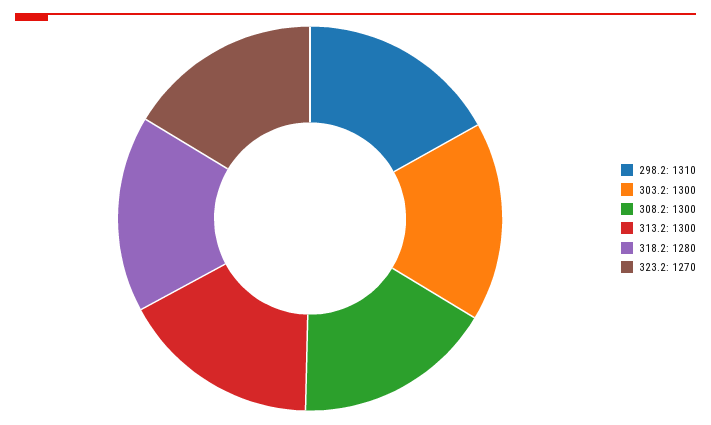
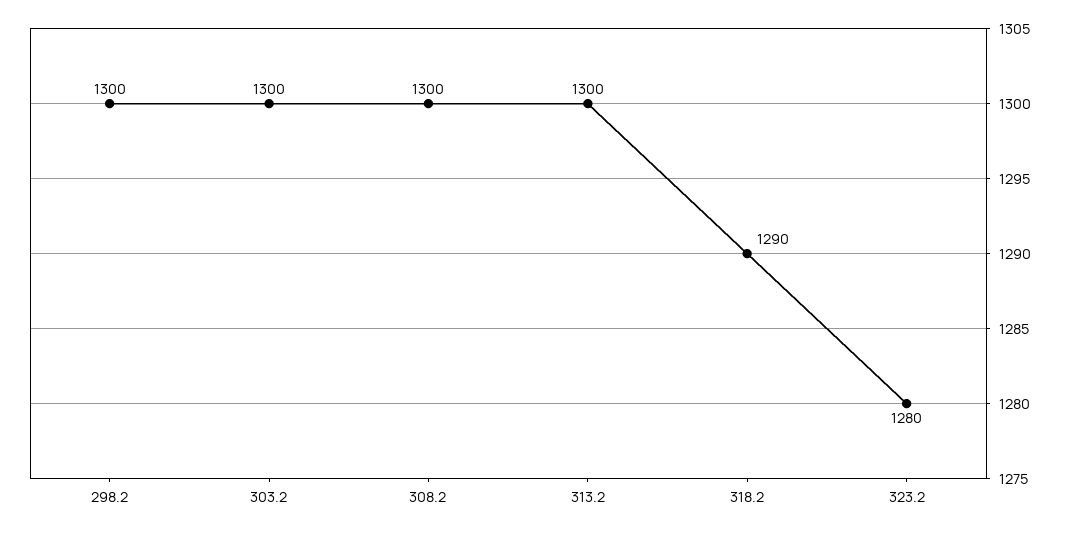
298.2: 1310 -> 1300
318.2: 1280 -> 1290
323.2: 1270 -> 1280

